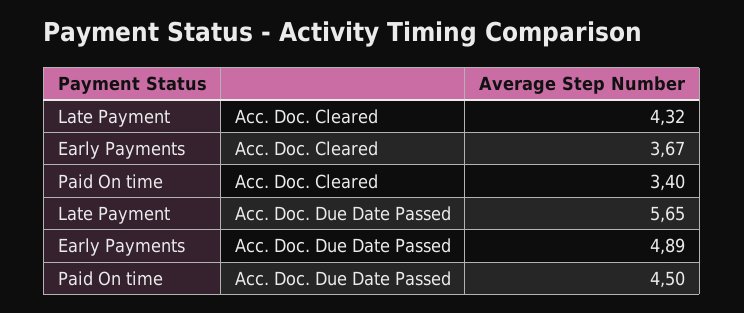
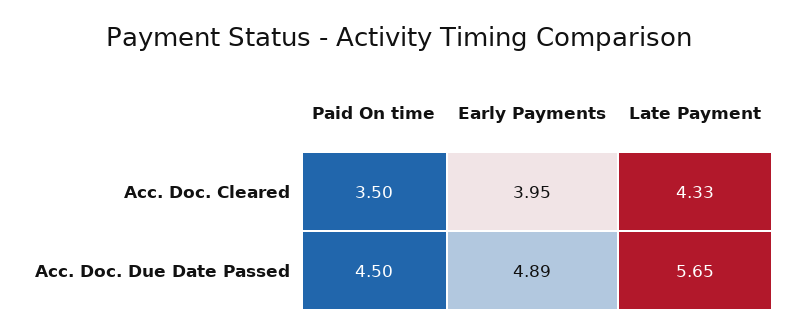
Late Payment, Acc. Doc. Cleared: 4.32 -> 4.33
Early Payments, Acc. Doc. Cleared: 3.67 -> 3.95
Paid On time, Acc. Doc. Cleared: 3.4 -> 3.5

